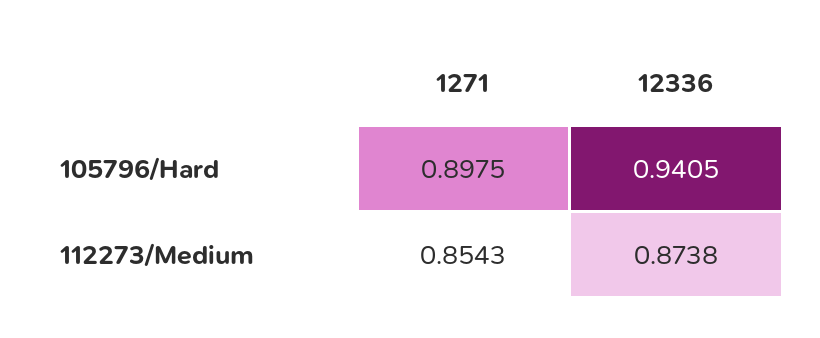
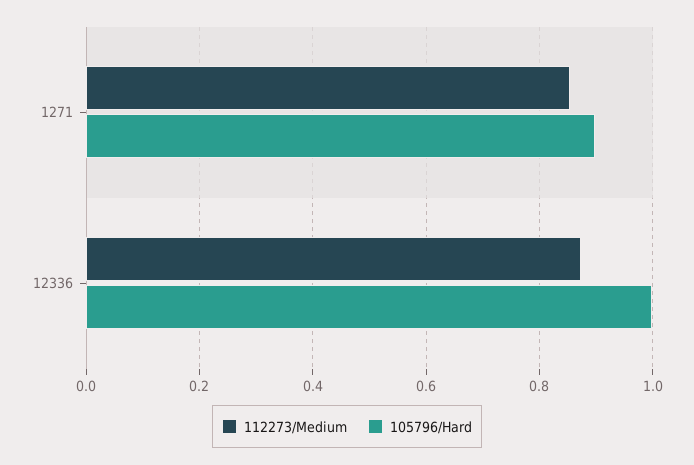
105796/Hard, 12336: 0.9405 -> 1

